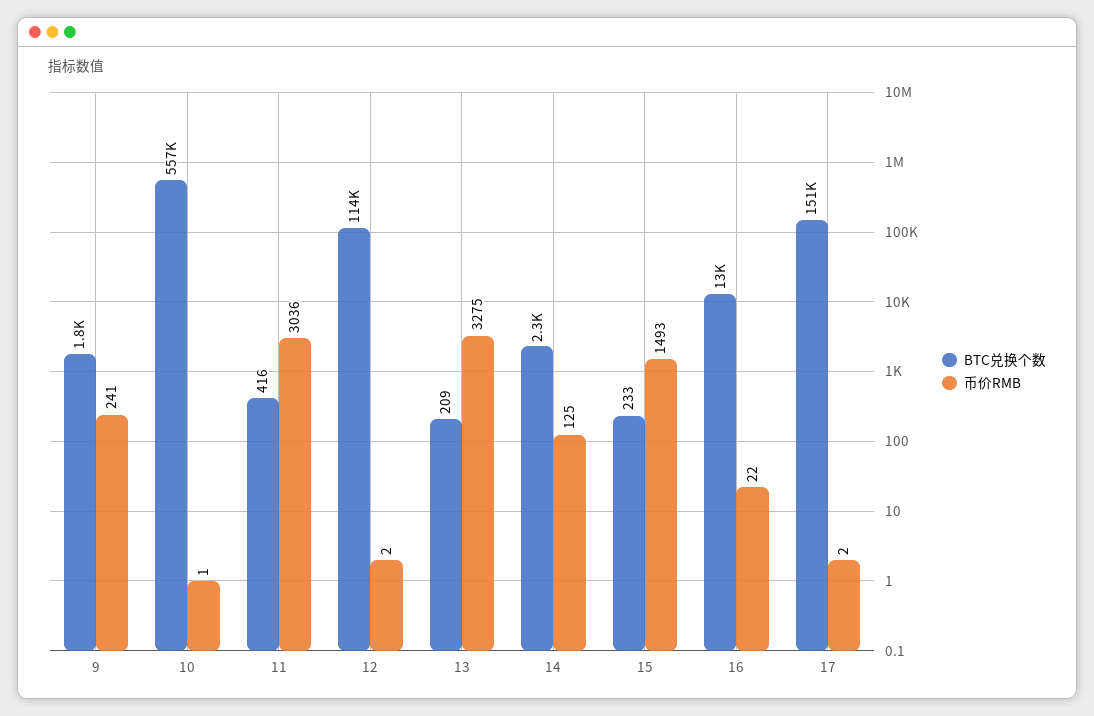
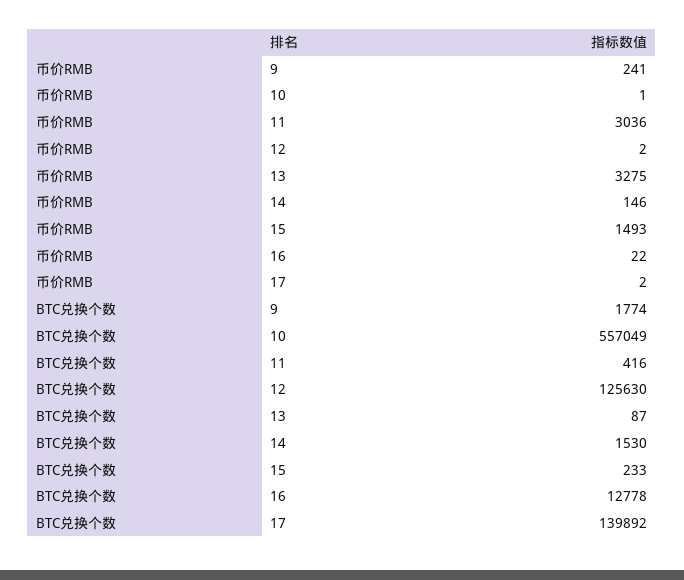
BTC兑换个数, 12: 114000 -> 125630
BTC兑换个数, 13: 209 -> 87
BTC兑换个数, 14: 2300 -> 1530
币价RMB, 14: 125 -> 146
BTC兑换个数, 17: 151000 -> 139892

